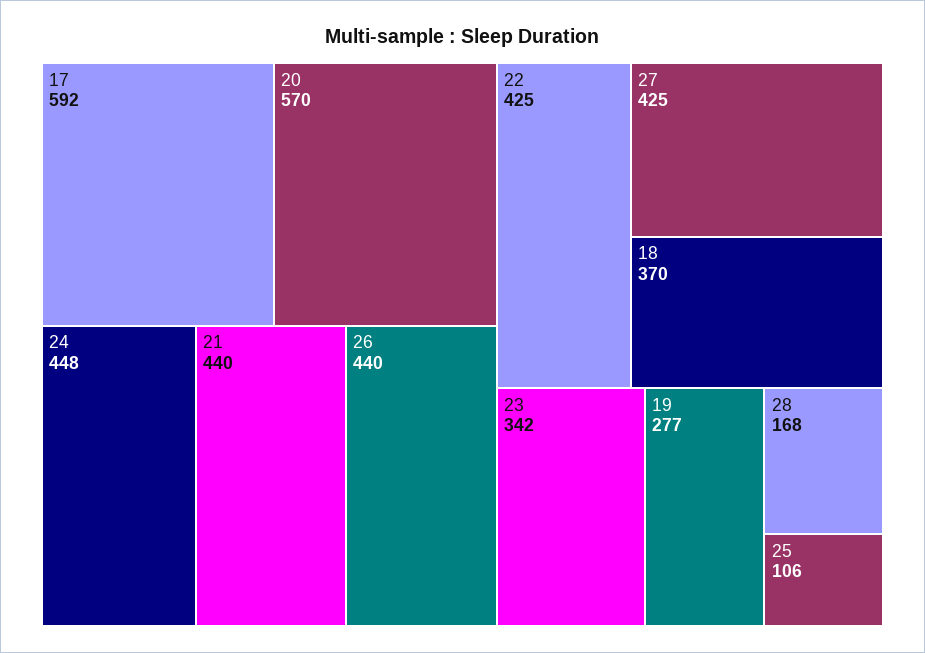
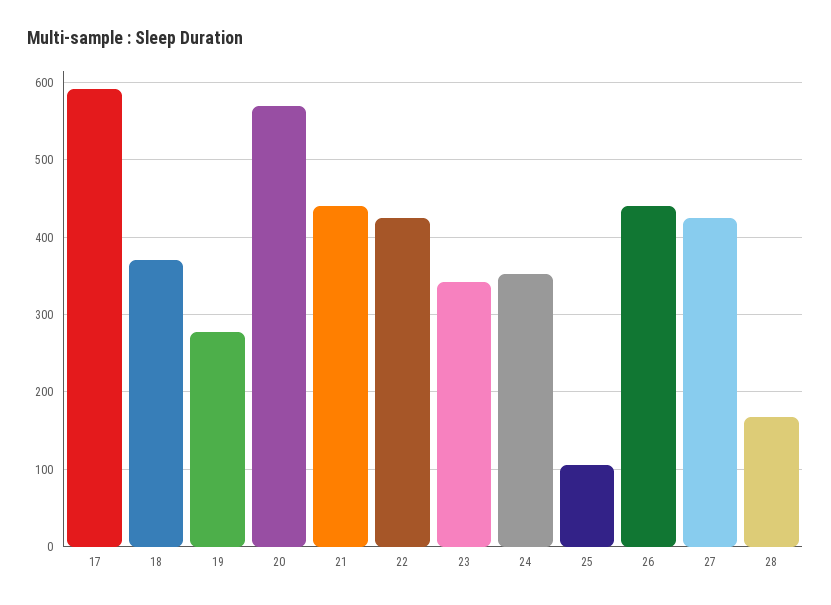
24: 448 -> 350

